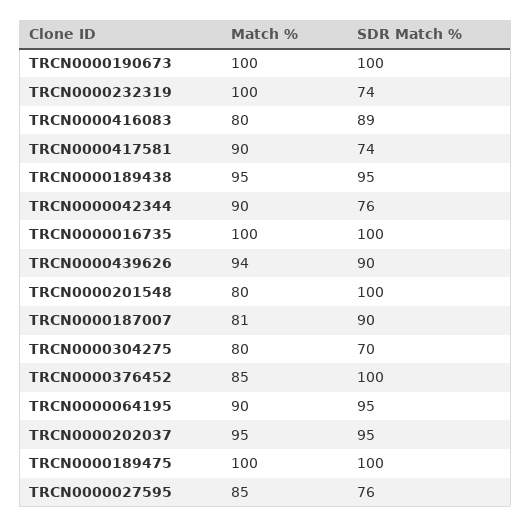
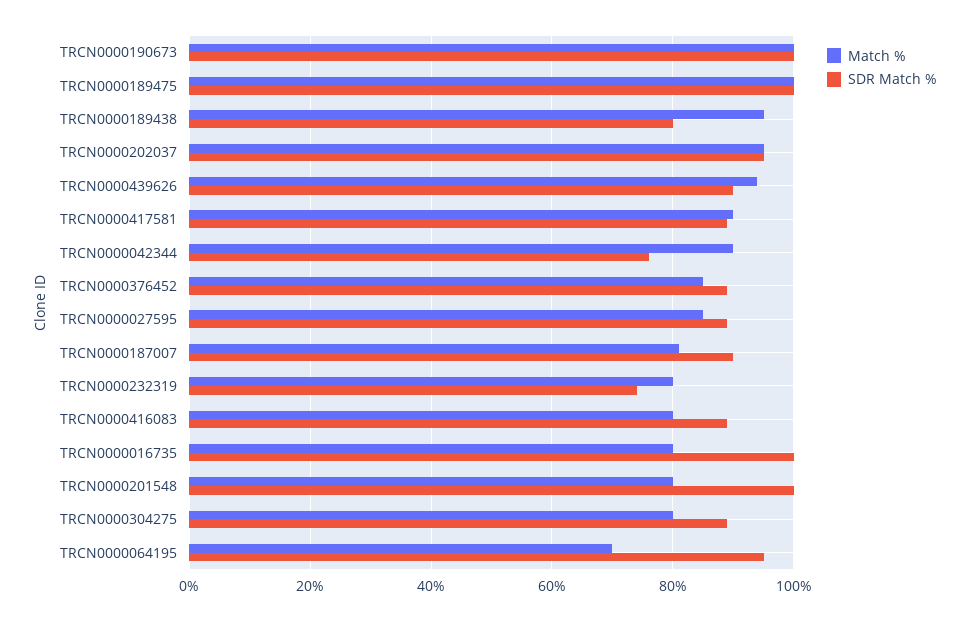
Match %, TRCN0000232319: 100 -> 80
SDR Match %, TRCN0000417581: 74 -> 90
SDR Match %, TRCN0000189438: 95 -> 80
Match %, TRCN0000016735: 100 -> 80
SDR Match %, TRCN0000304275: 70 -> 90
SDR Match %, TRCN0000376452: 100 -> 90
Match %, TRCN0000064195: 90 -> 70
SDR Match %, TRCN0000027595: 76 -> 90

